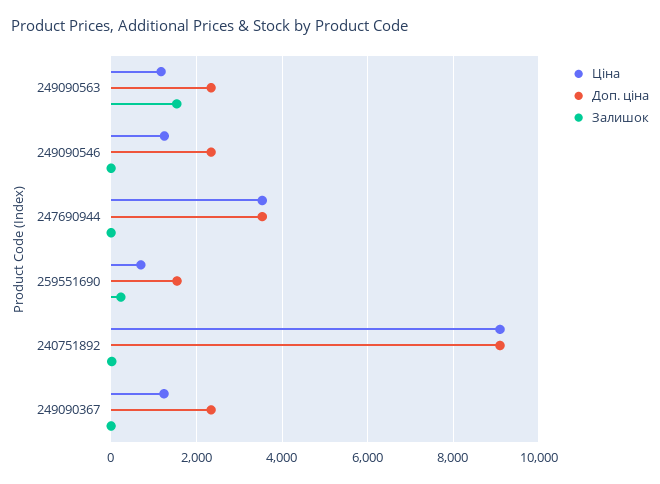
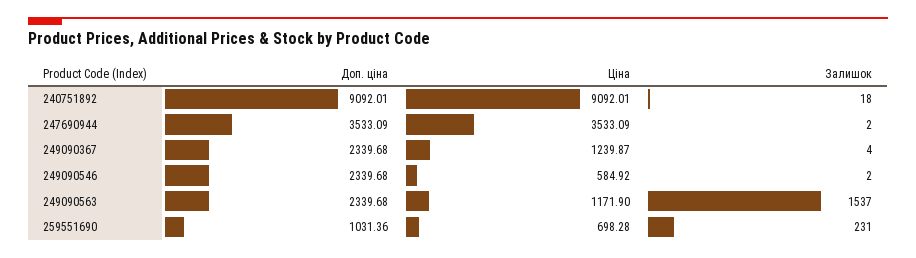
Ціна, 249090546: 1200 -> 584.92
Доп. ціна, 259551690: 1600 -> 1031.36

